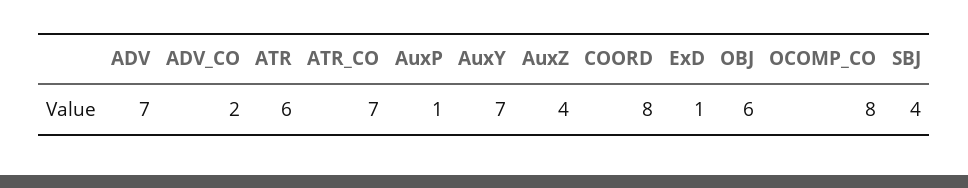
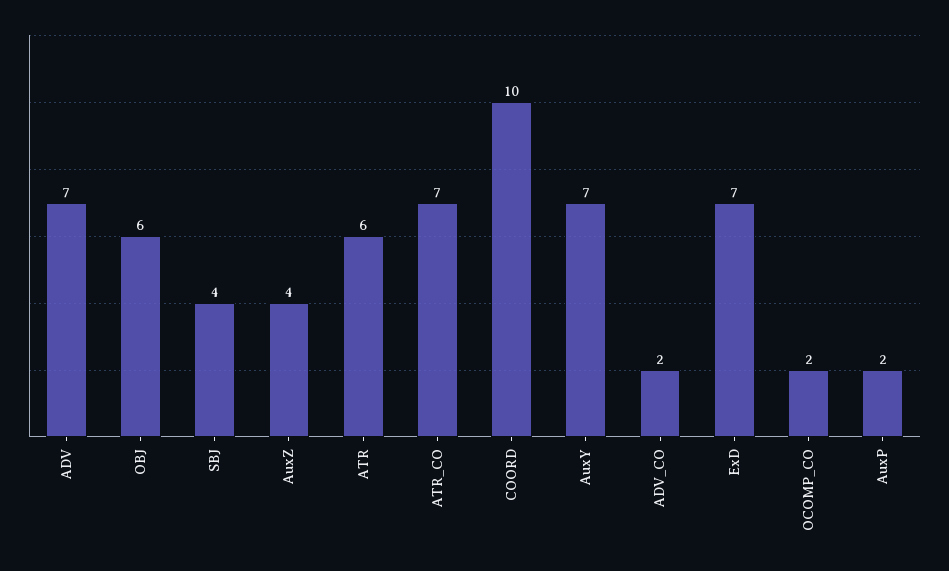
AuxP: 1 -> 2
COORD: 8 -> 10
ExD: 1 -> 7
OCOMP_CO: 8 -> 2

